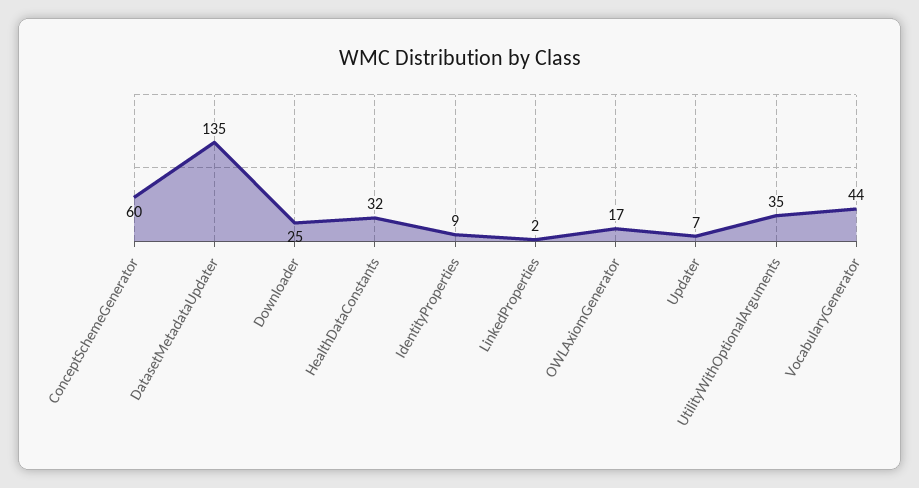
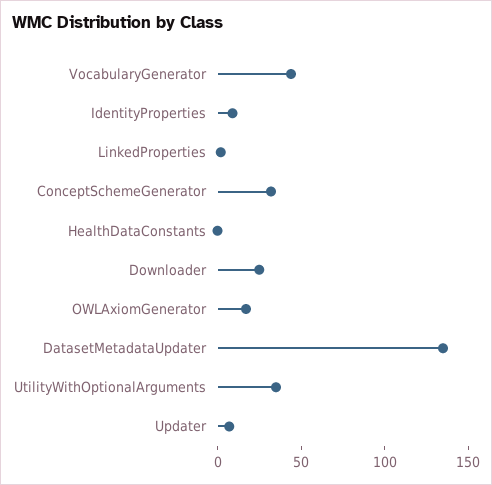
ConceptSchemeGenerator: 60 -> 30
HealthDataConstants: 32 -> 0

